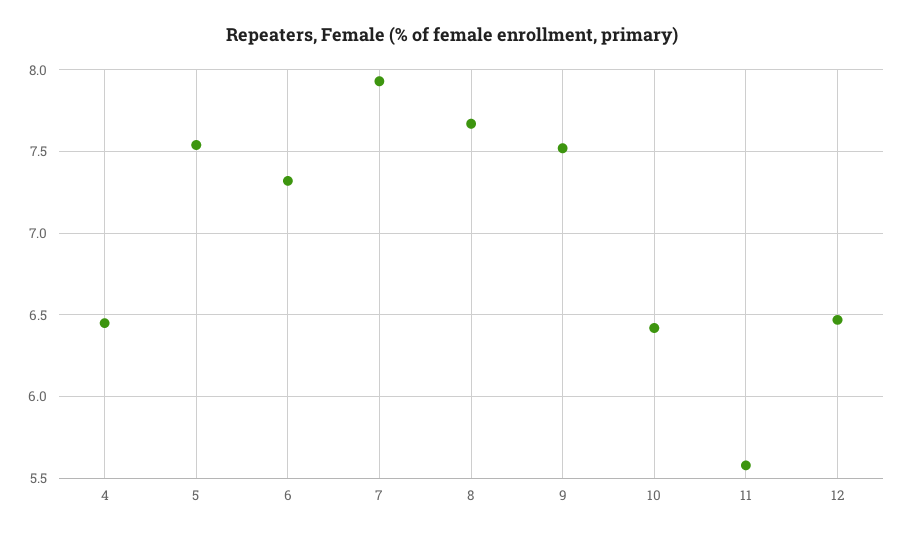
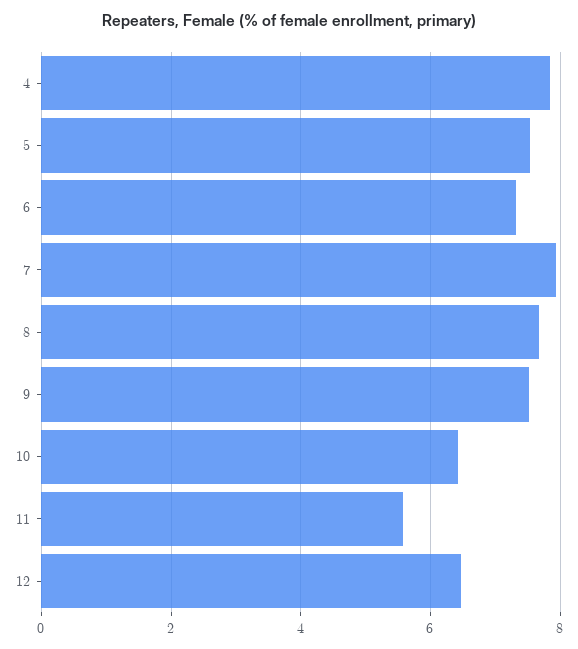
4: 6.45 -> 7.8

